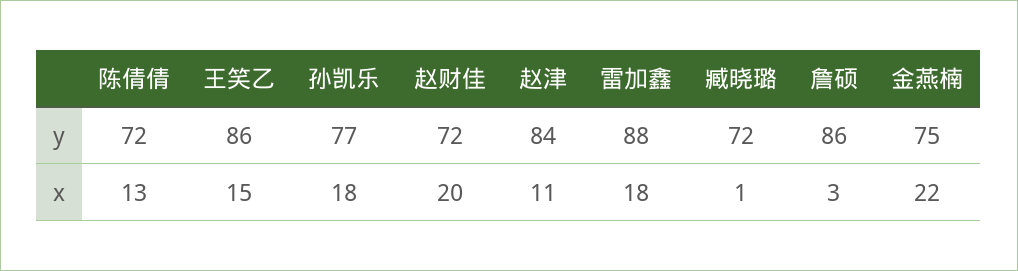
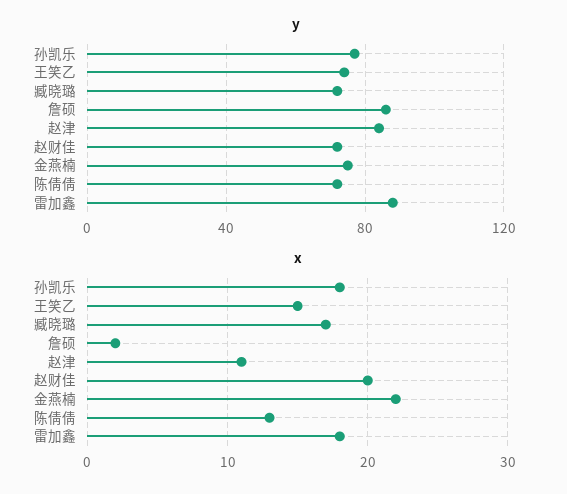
y, 王笑乙: 86 -> 75
x, 臧晓璐: 1 -> 17
x, 詹硕: 3 -> 2

